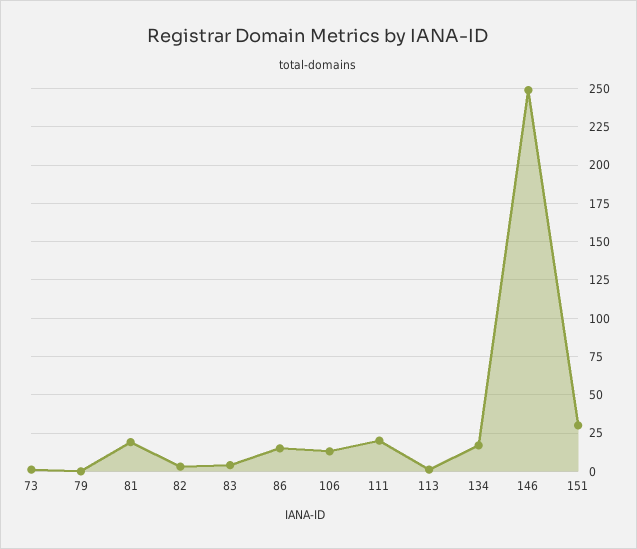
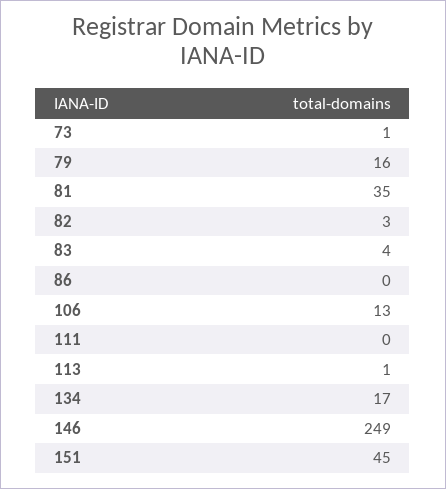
79: 0 -> 16
81: 20 -> 35
86: 15 -> 0
111: 20 -> 0
151: 30 -> 45

